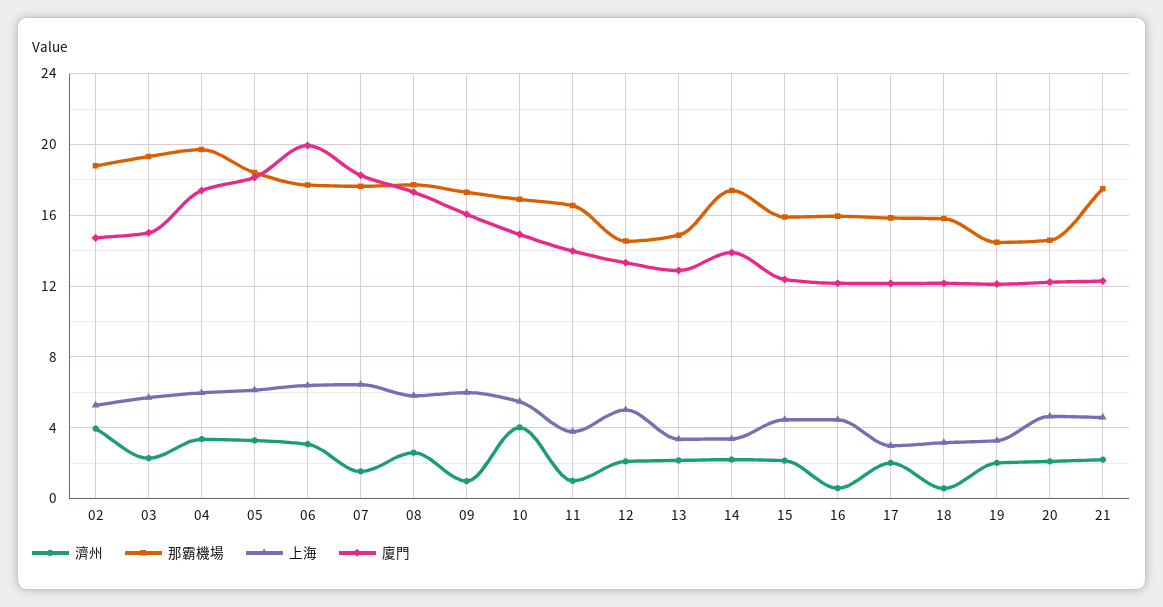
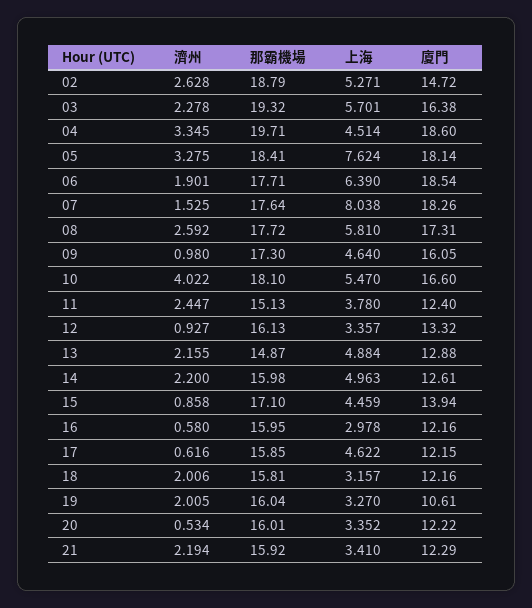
濟州, 02: 4 -> 2.628
廈門, 03: 15 -> 16.38
上海, 04: 6 -> 4.514
廈門, 04: 17.5 -> 18.6
上海, 05: 6 -> 7.624
濟州, 06: 3 -> 1.901
廈門, 06: 20 -> 18.54
上海, 07: 6.5 -> 8.038
上海, 09: 6 -> 4.64
那霸機場, 10: 17 -> 18.1
廈門, 10: 15 -> 16.6
濟州, 11: 1 -> 2.447
那霸機場, 11: 16.5 -> 15.13
廈門, 11: 14 -> 12.4
濟州, 12: 2 -> 0.927
那霸機場, 12: 14.5 -> 16.13
上海, 12: 5 -> 3.357
上海, 13: 3.5 -> 4.884
那霸機場, 14: 17.5 -> 15.98
上海, 14: 3.5 -> 4.963
廈門, 14: 14 -> 12.61
濟州, 15: 2 -> 0.858
那霸機場, 15: 16 -> 17.1
廈門, 15: 12.5 -> 13.94
上海, 16: 4.5 -> 2.978
濟州, 17: 2 -> 0.616
上海, 17: 3 -> 4.622
濟州, 18: 0.5 -> 2.006
那霸機場, 19: 14.5 -> 16.04
廈門, 19: 12 -> 10.61
濟州, 20: 2 -> 0.534
那霸機場, 20: 14.5 -> 16.01
上海, 20: 4.5 -> 3.352
那霸機場, 21: 17.5 -> 15.92
上海, 21: 4.5 -> 3.41

